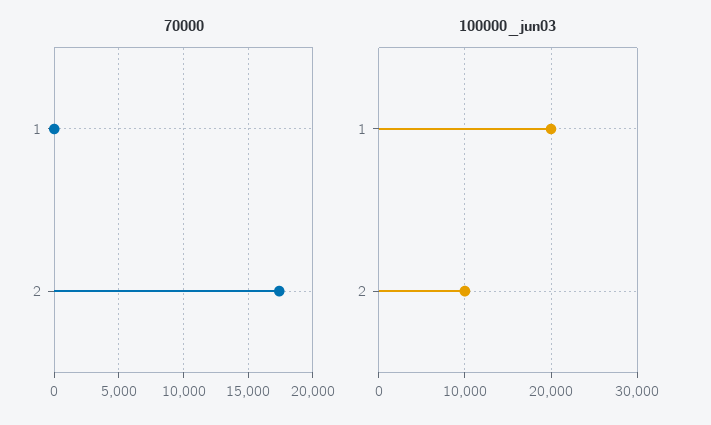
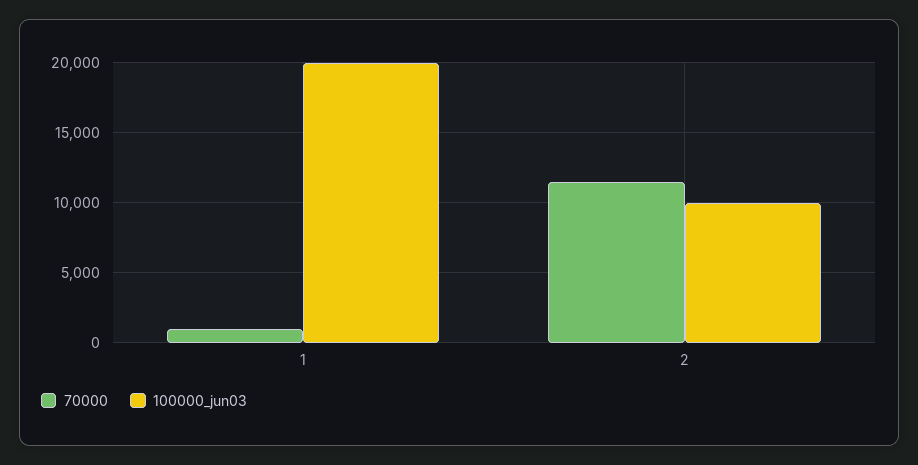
70000, 1: 0 -> 1000
70000, 2: 17500 -> 11500

